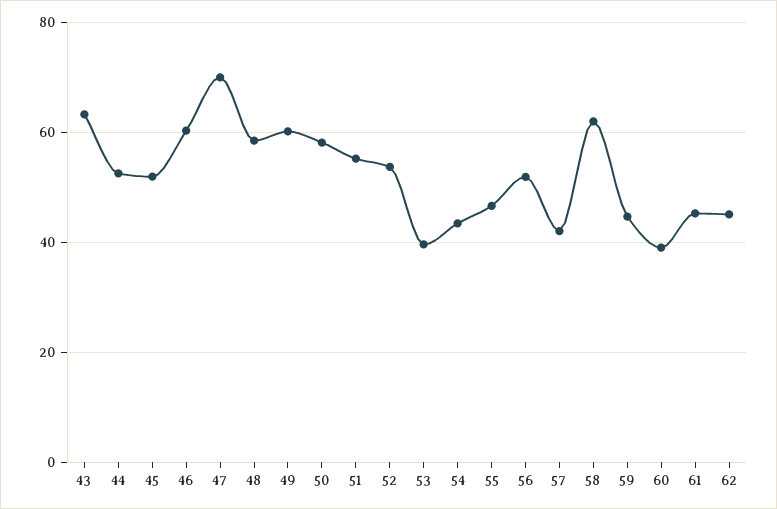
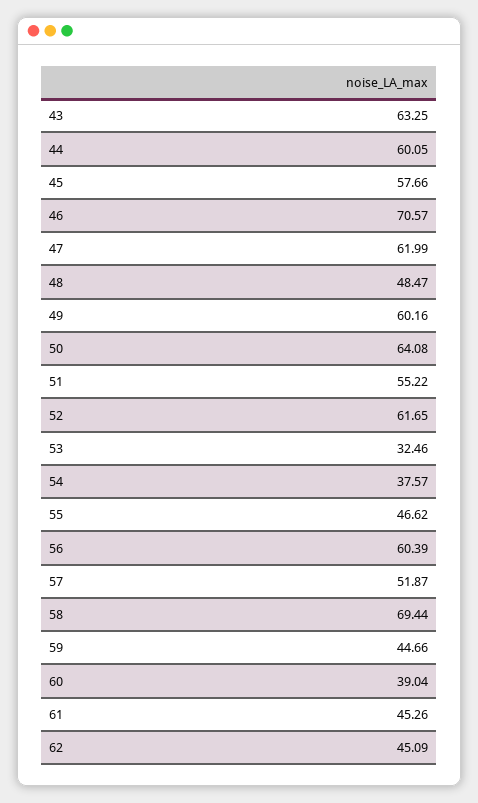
44: 52 -> 60.05
45: 52 -> 57.66
46: 60 -> 70.57
47: 70 -> 61.99
48: 58 -> 48.47
50: 58 -> 64.08
52: 54 -> 61.65
53: 40 -> 32.46
54: 44 -> 37.57
56: 52 -> 60.39
57: 42 -> 51.87
58: 62 -> 69.44

